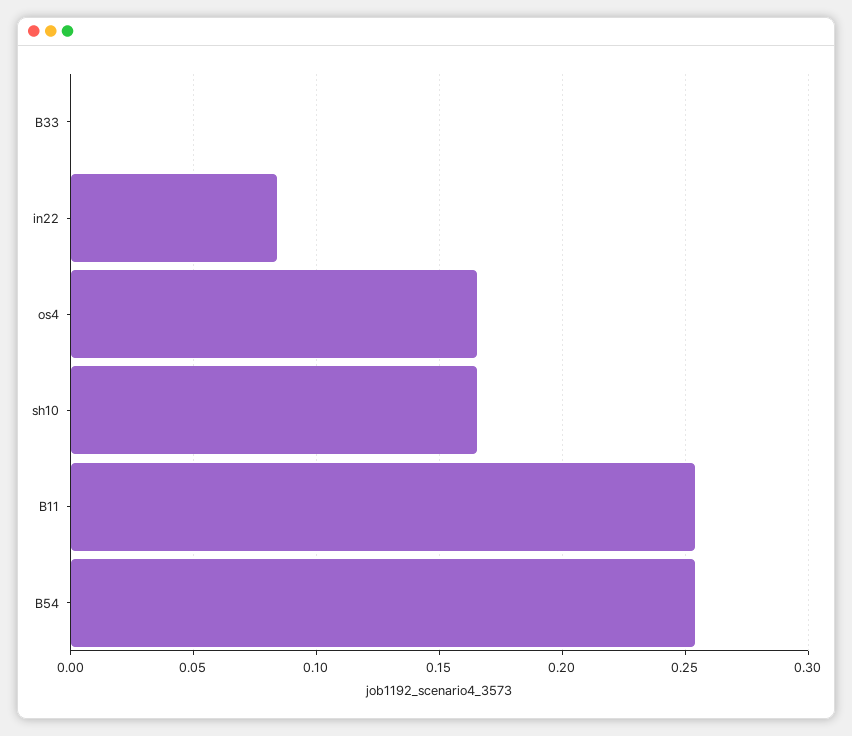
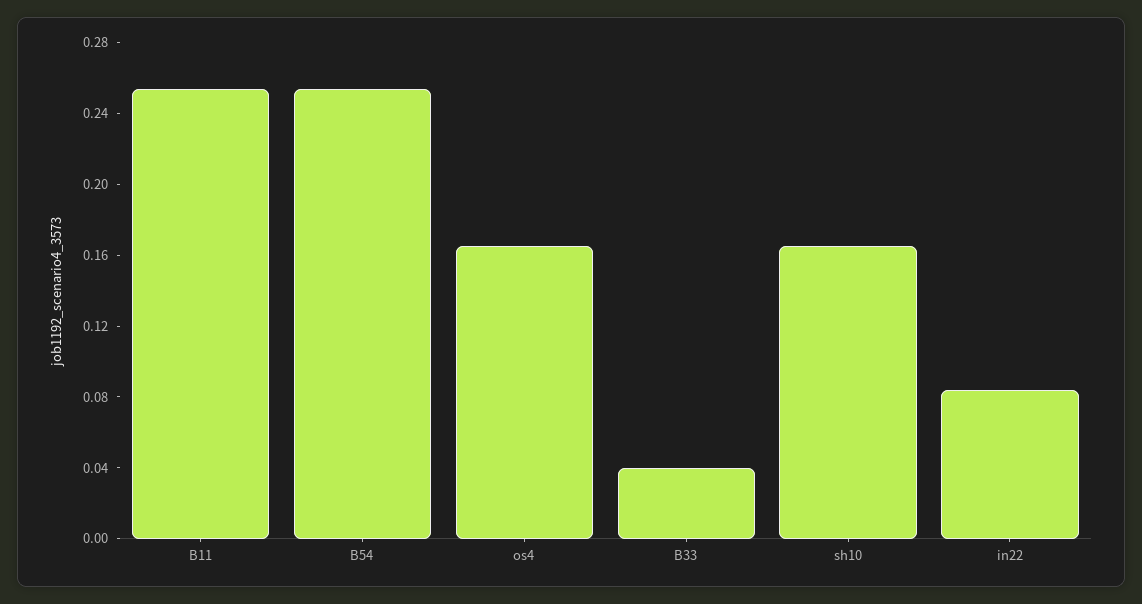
B33: 0 -> 0.04

